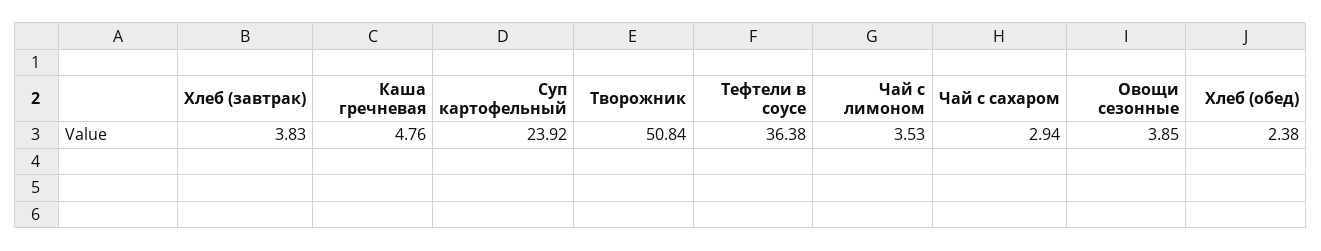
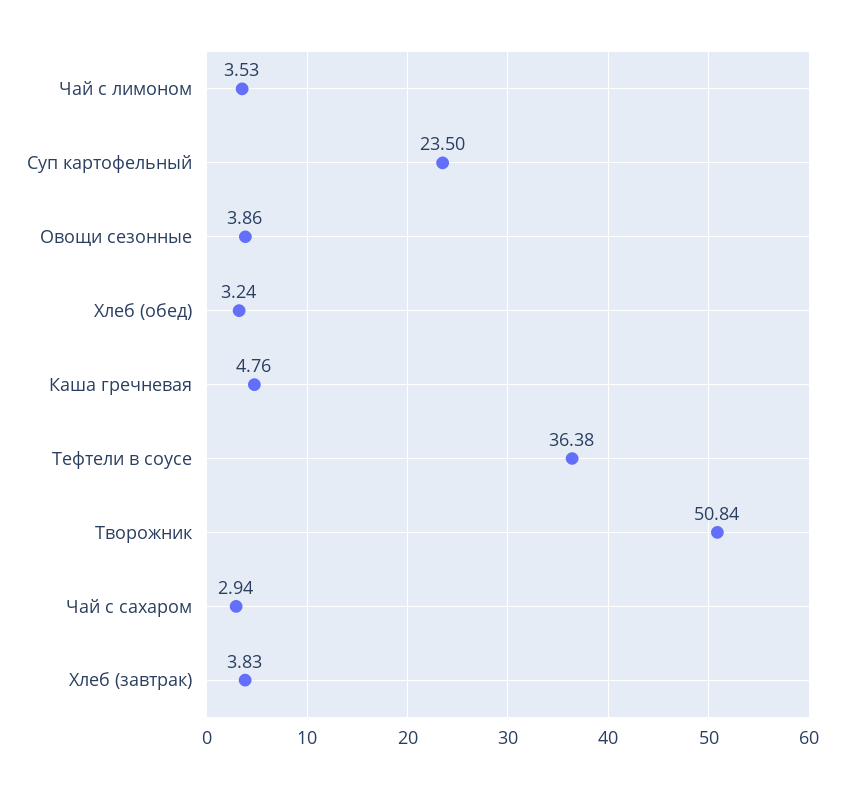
Суп картофельный: 23.92 -> 23.5
Овощи сезонные: 3.85 -> 3.86
Хлеб (обед): 2.38 -> 3.24

